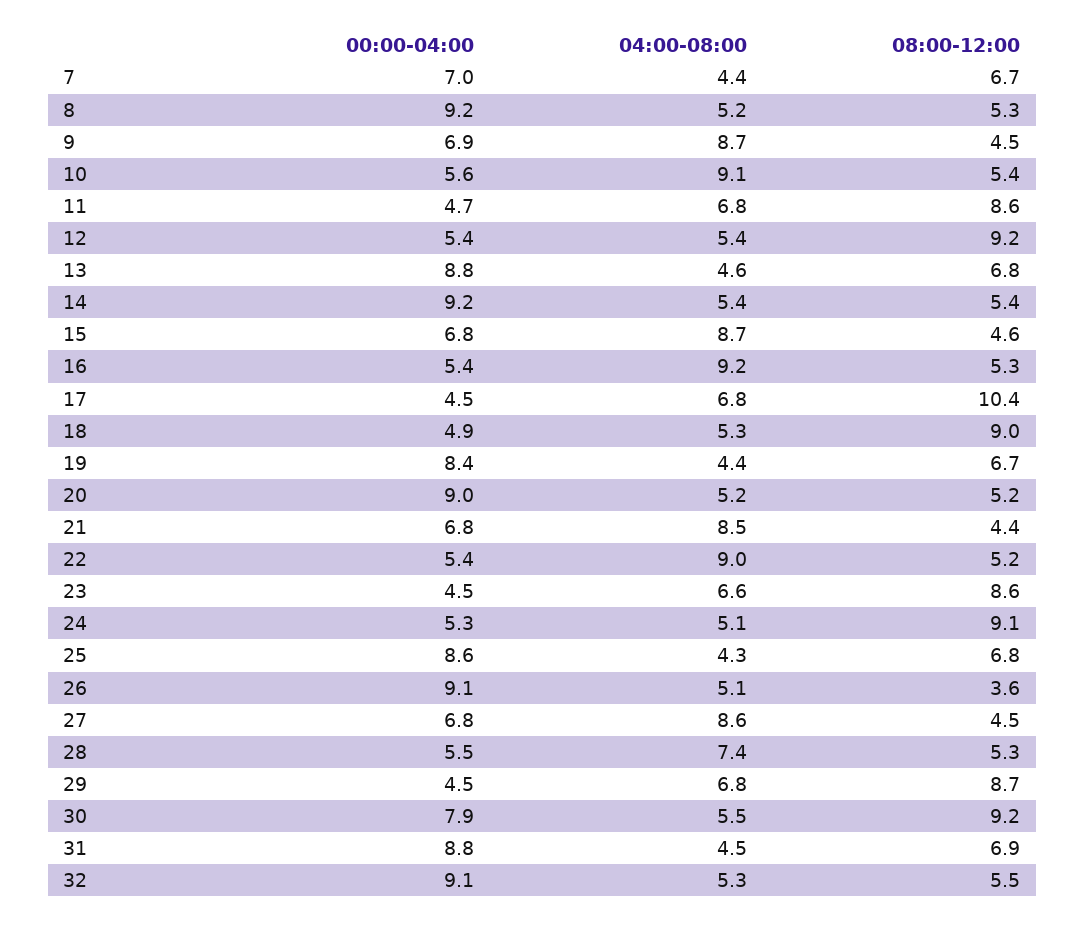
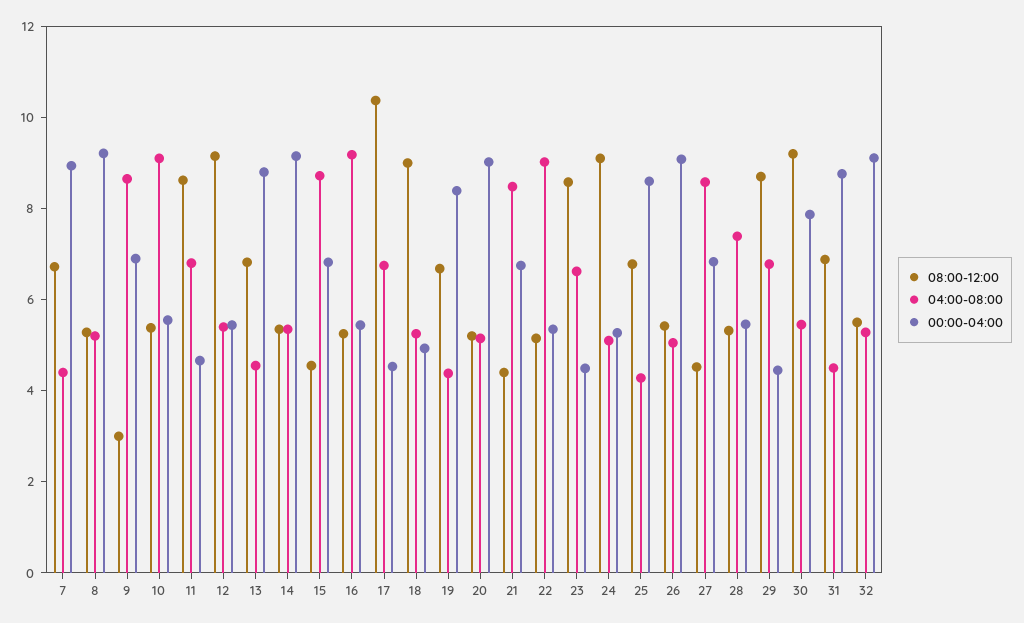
00:00-04:00, 7: 7 -> 9
08:00-12:00, 9: 4.5 -> 3
08:00-12:00, 26: 3.6 -> 5.5

